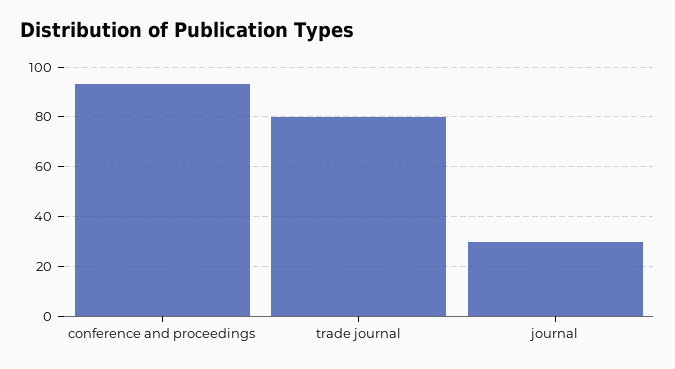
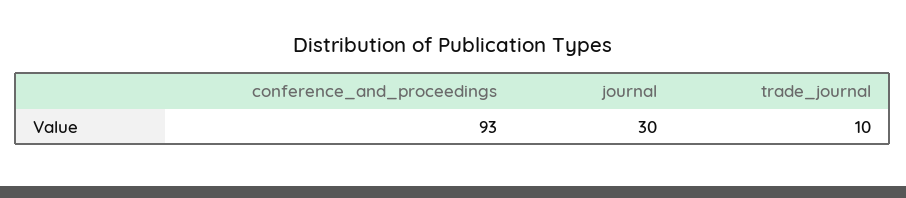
trade journal: 80 -> 10

